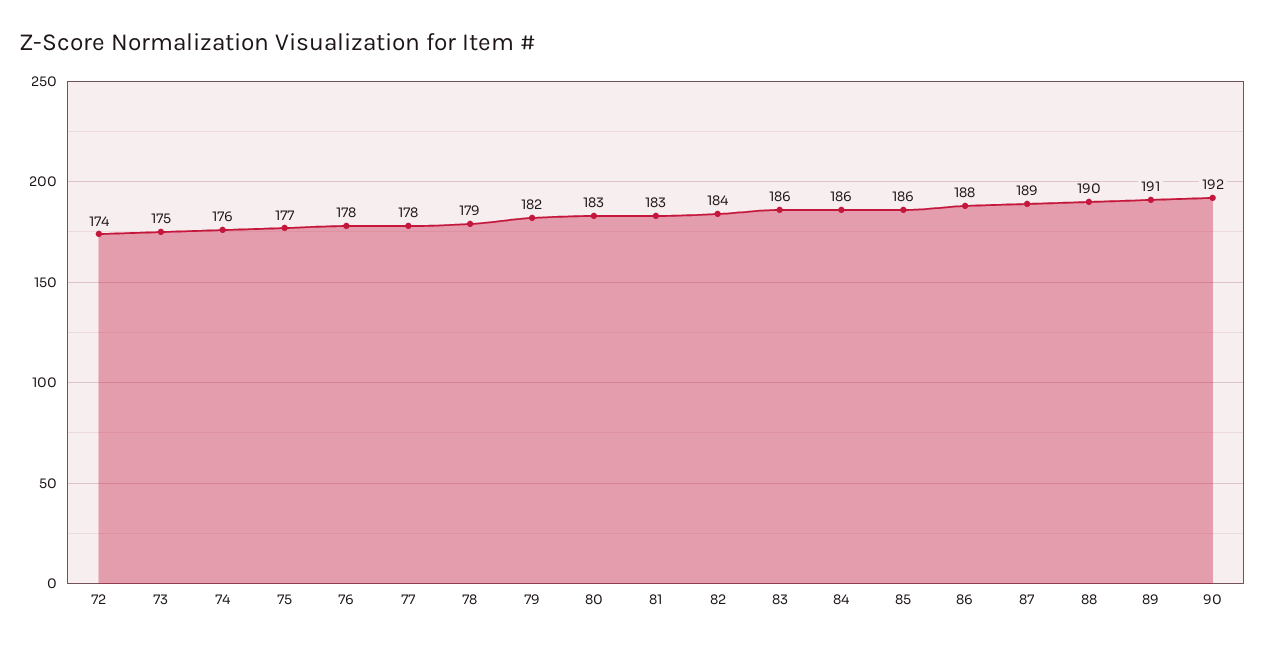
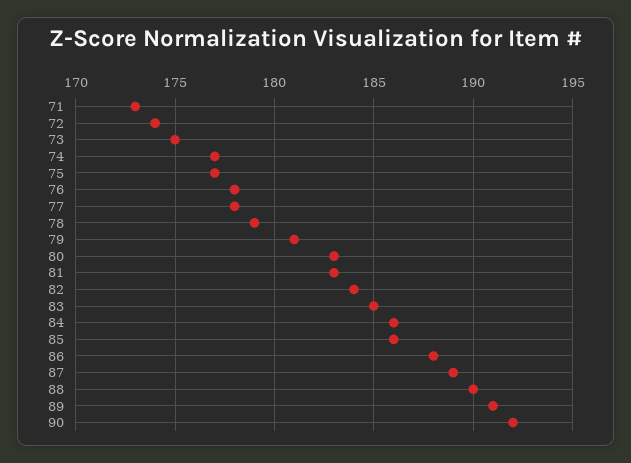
74: 176 -> 177
79: 182 -> 181
83: 186 -> 185
71: none -> 173

